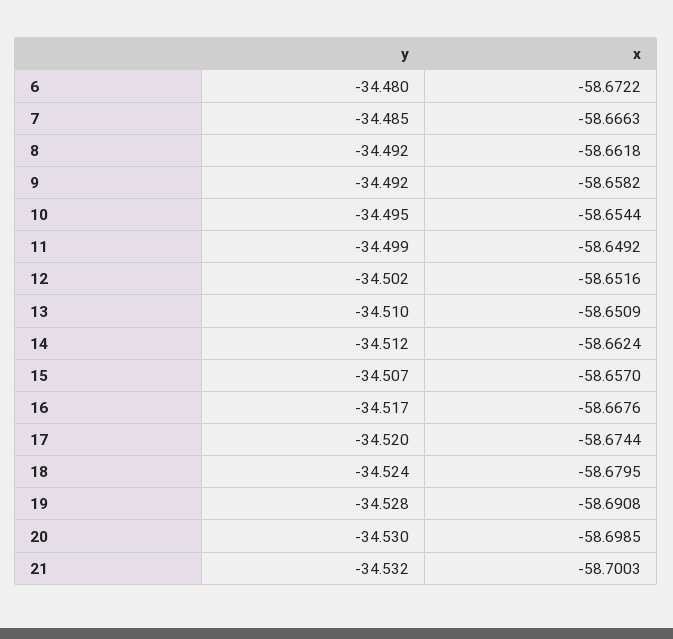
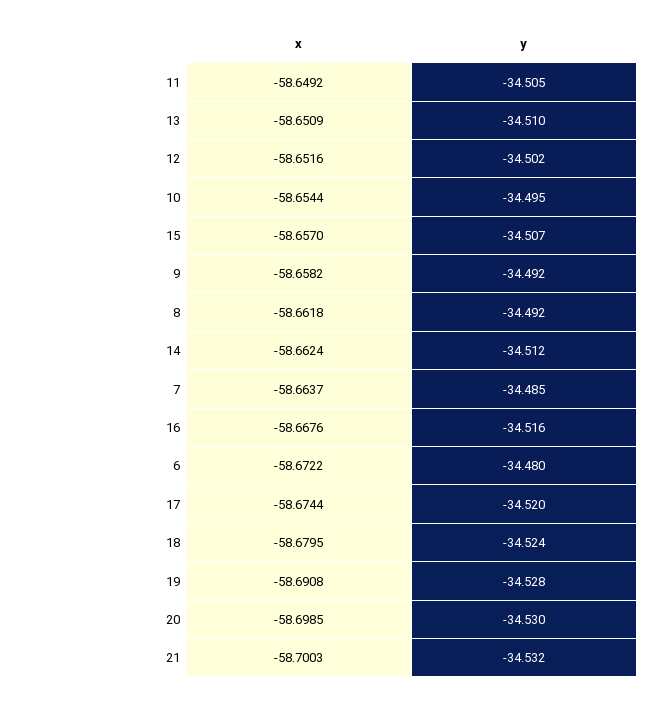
x, 7: -58.6663 -> -58.6637
y, 11: -34.499 -> -34.505
y, 16: -34.517 -> -34.516

